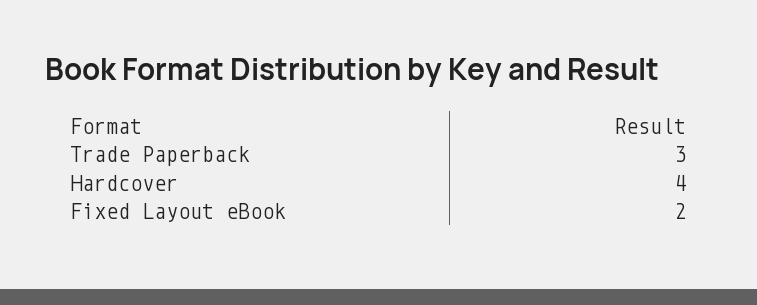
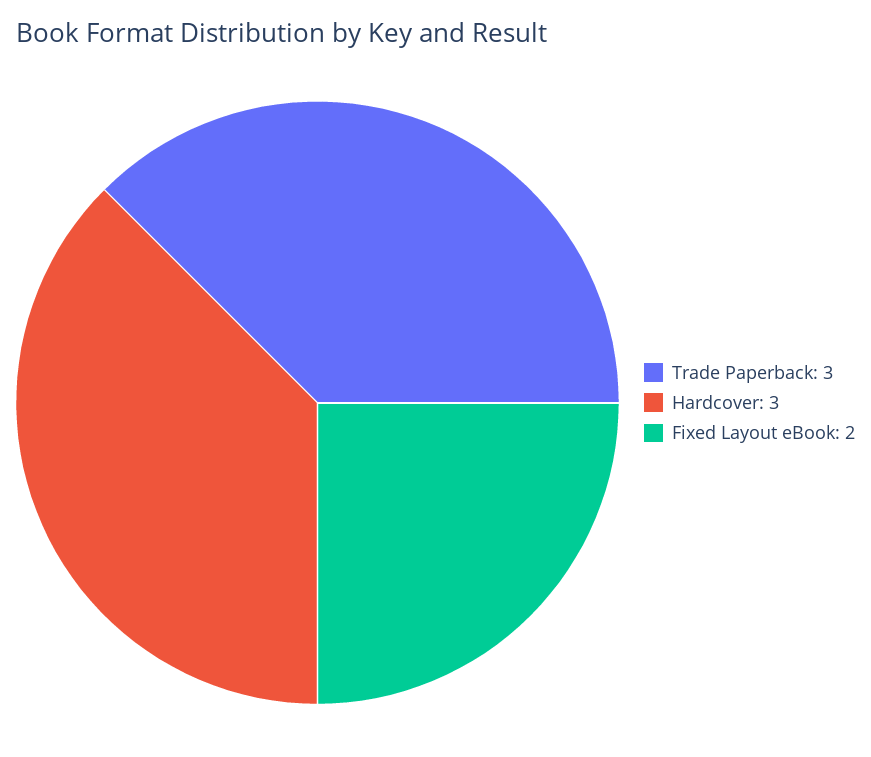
Hardcover: 4 -> 3

